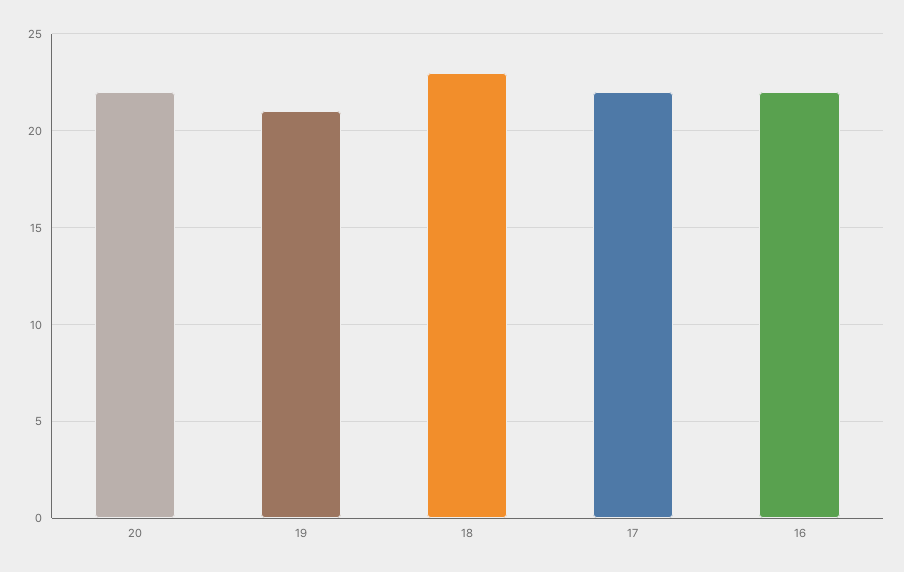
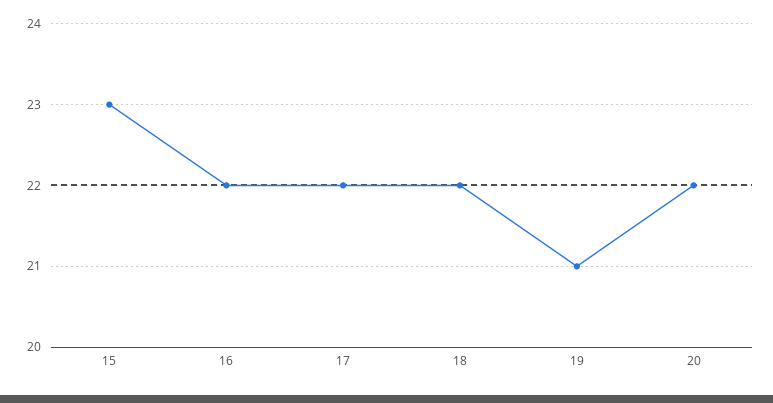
18: 23 -> 22
15: none -> 23

